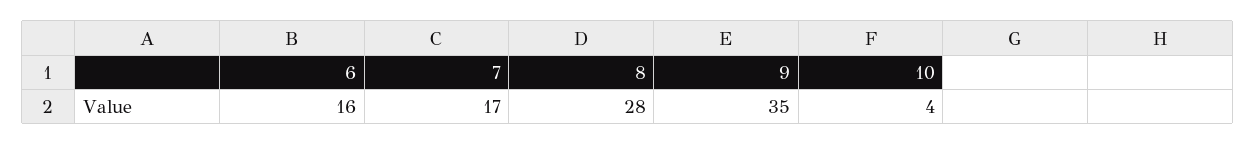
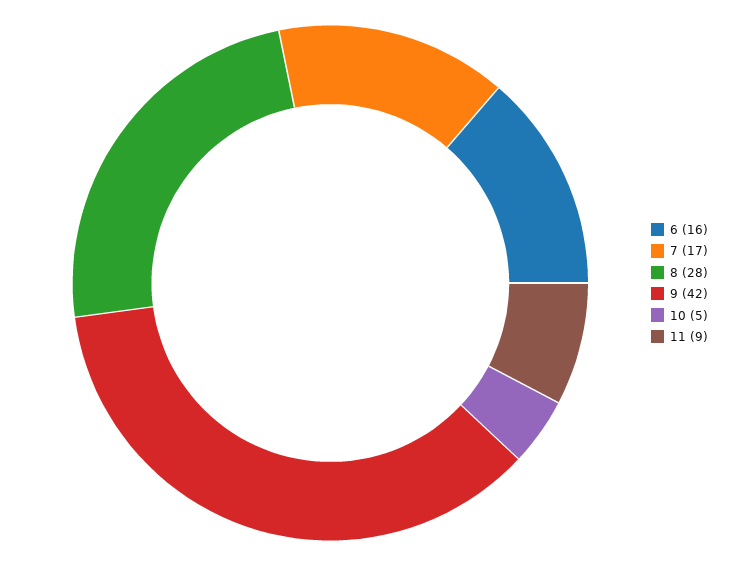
9: 35 -> 42
10: 4 -> 5
11: none -> 9

